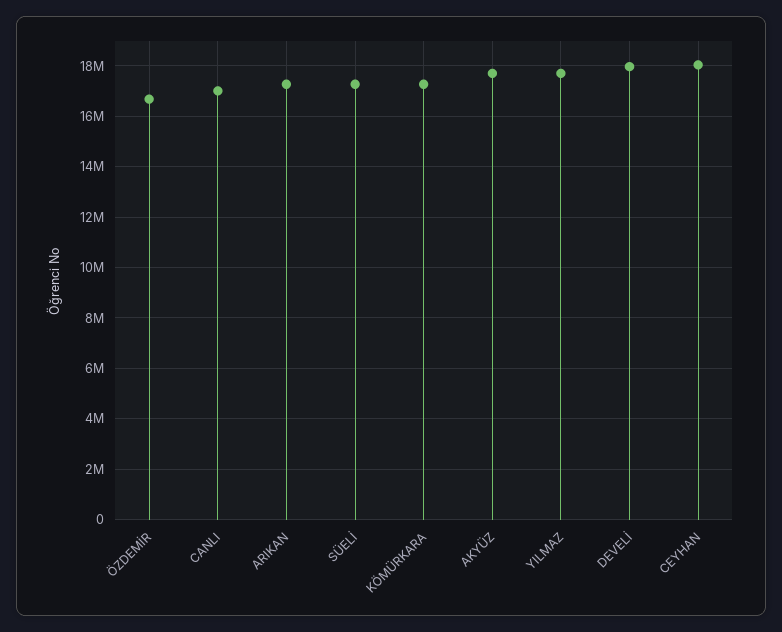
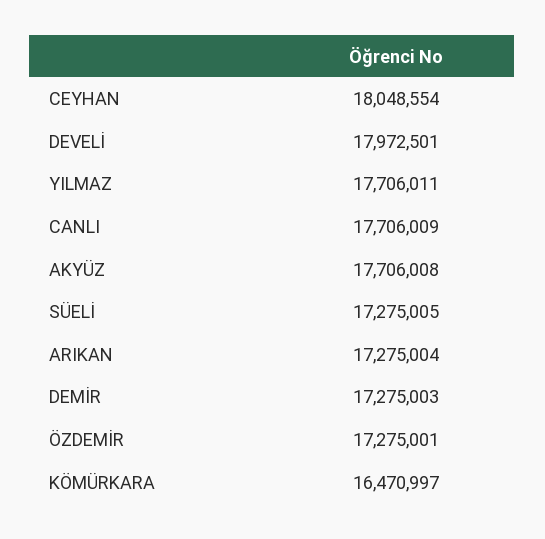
ÖZDEMİR: 16750000 -> 17275001
CANLI: 17000000 -> 17706009
KÖMÜRKARA: 17250000 -> 16470997
DEMİR: none -> 17275003

